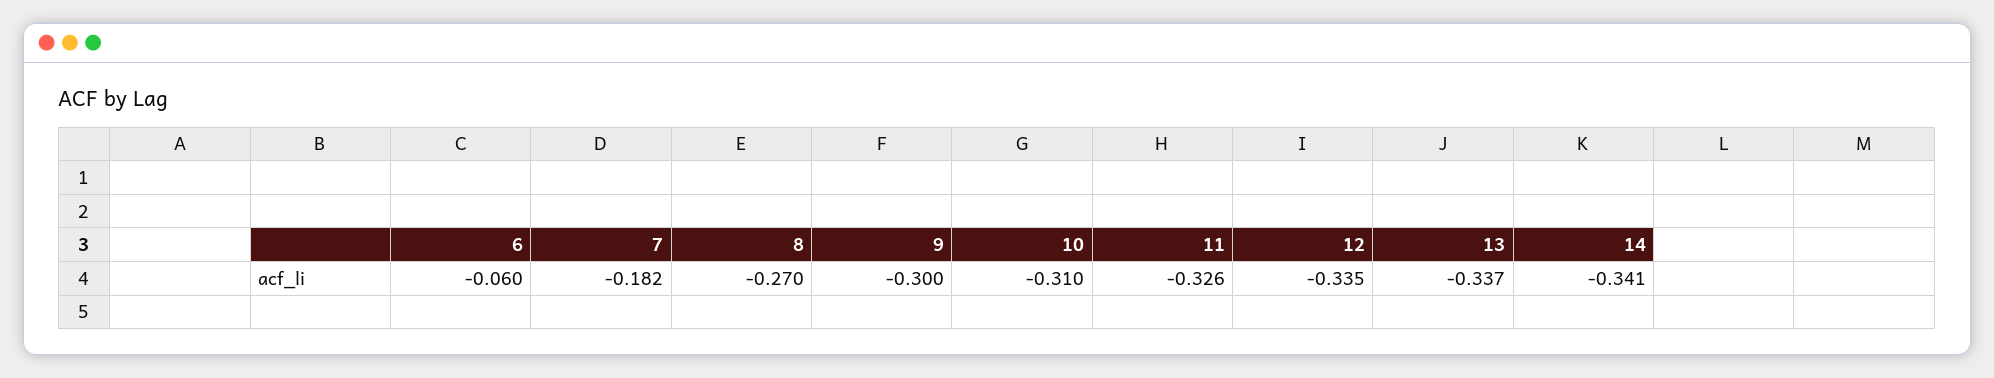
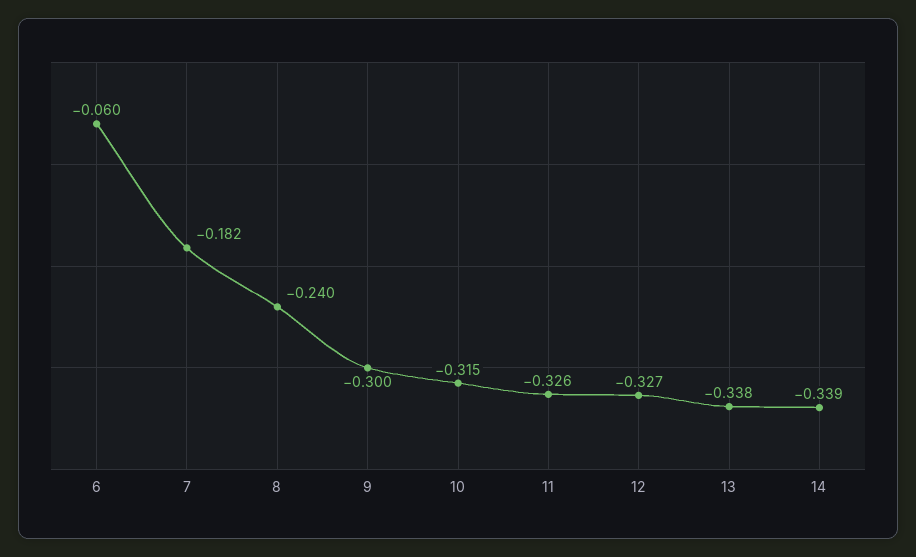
8: -0.27 -> -0.24
10: -0.31 -> -0.315
12: -0.335 -> -0.327
13: -0.337 -> -0.338
14: -0.341 -> -0.339

